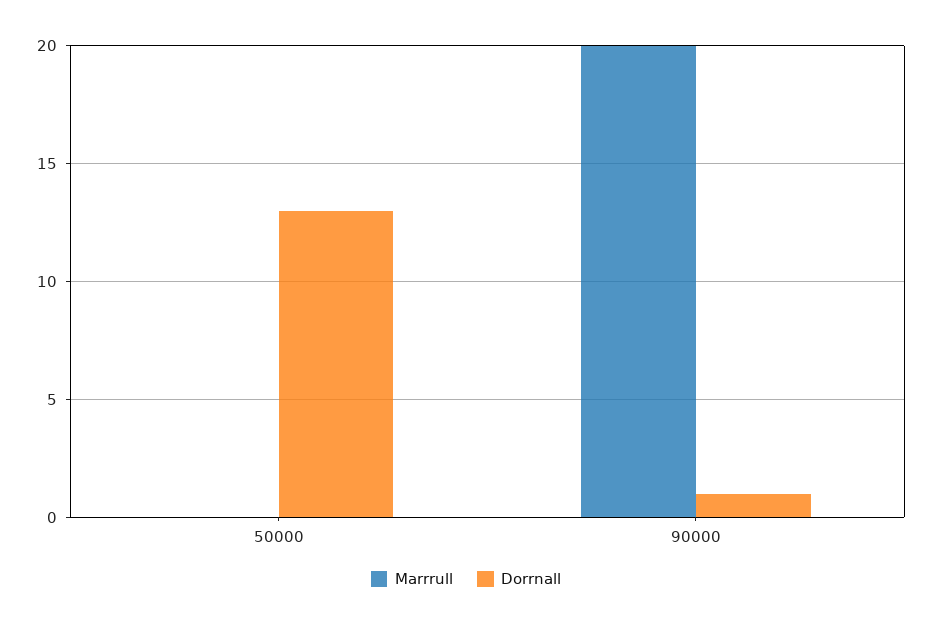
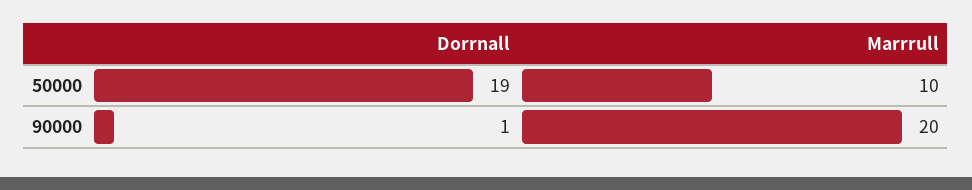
Marrrull, 50000: 0 -> 10
Dorrnall, 50000: 13 -> 19

